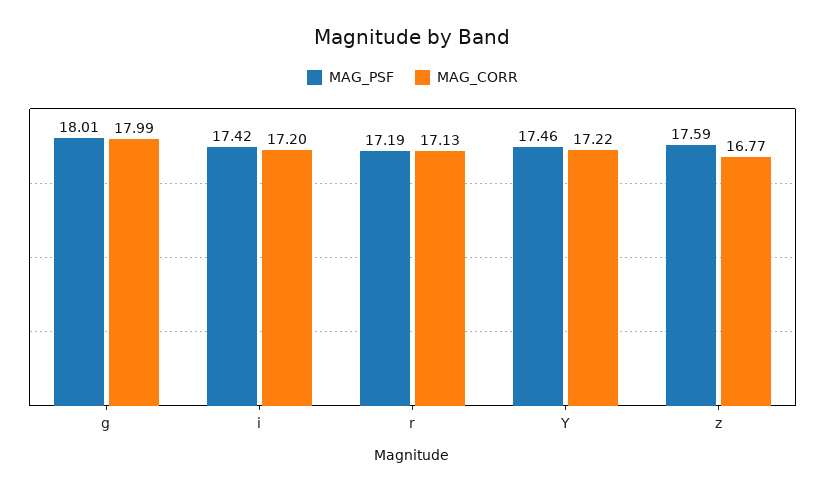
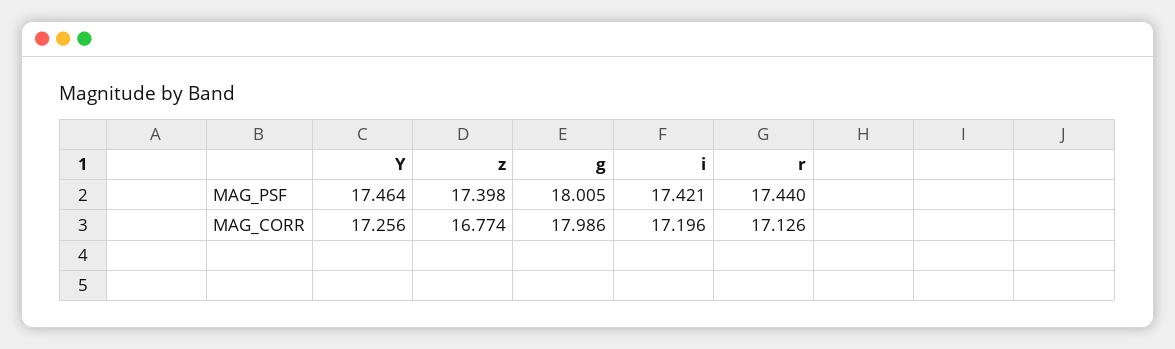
MAG_PSF, r: 17.19 -> 17.44
MAG_CORR, Y: 17.22 -> 17.256
MAG_PSF, z: 17.59 -> 17.398

